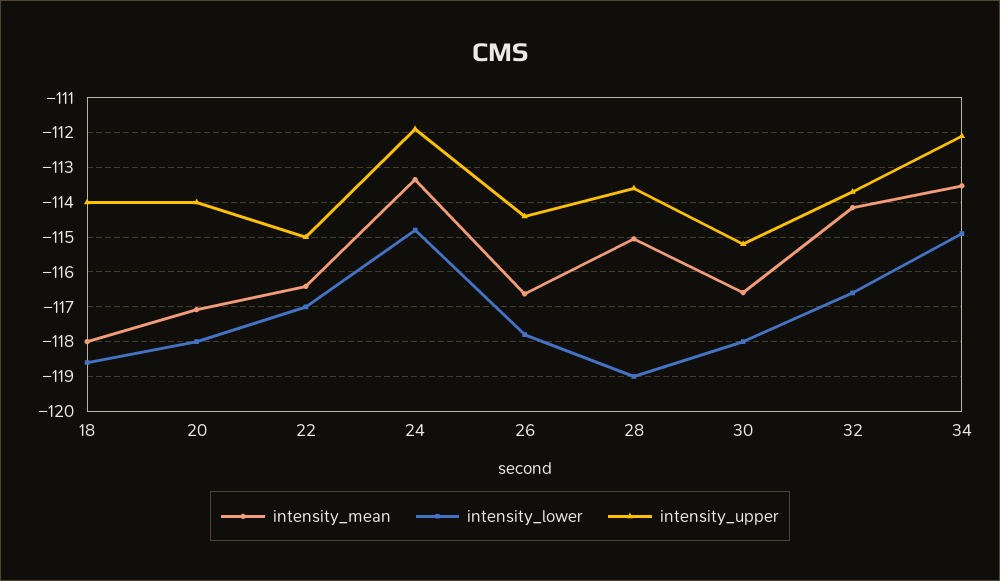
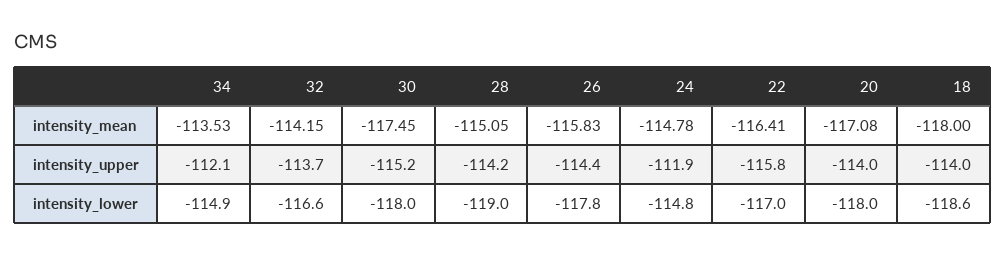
intensity_upper, 22: -115 -> -115.8
intensity_mean, 24: -113.4 -> -114.78
intensity_mean, 26: -116.6 -> -115.83
intensity_upper, 28: -113.6 -> -114.2
intensity_mean, 30: -116.6 -> -117.45

